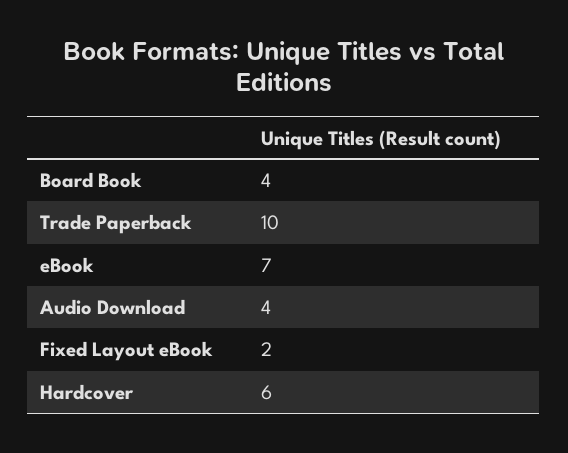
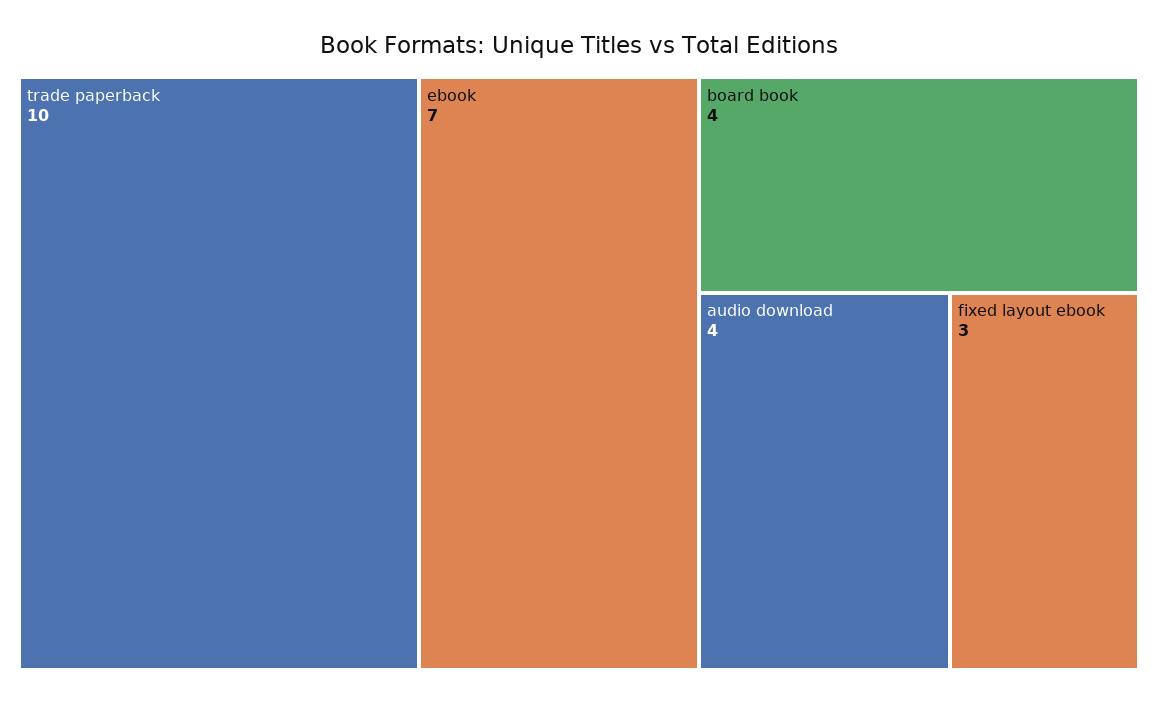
Fixed Layout eBook: 2 -> 3
Hardcover: 6 -> none

